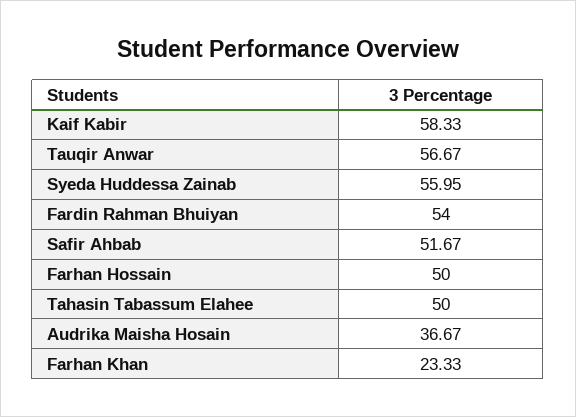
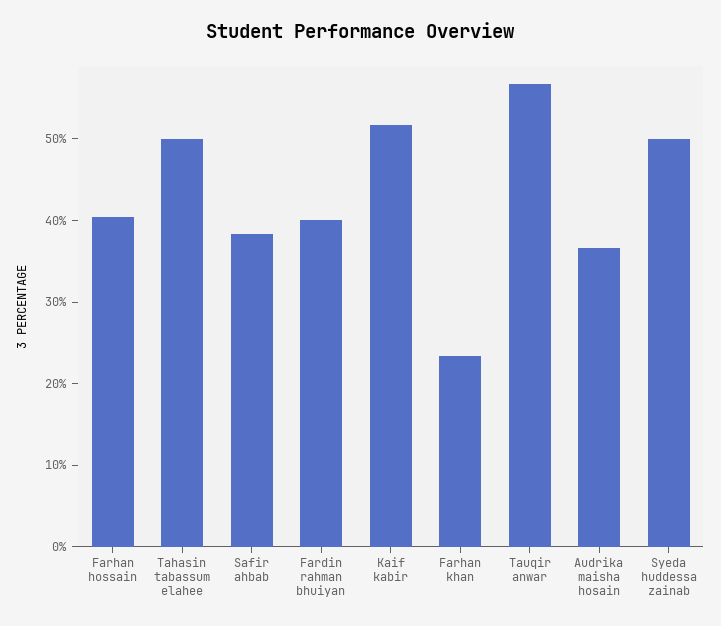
Kaif Kabir: 58.33 -> 52
Syeda Huddessa Zainab: 55.95 -> 50
Fardin Rahman Bhuiyan: 54 -> 40
Safir Ahbab: 51.67 -> 38
Farhan Hossain: 50 -> 40

